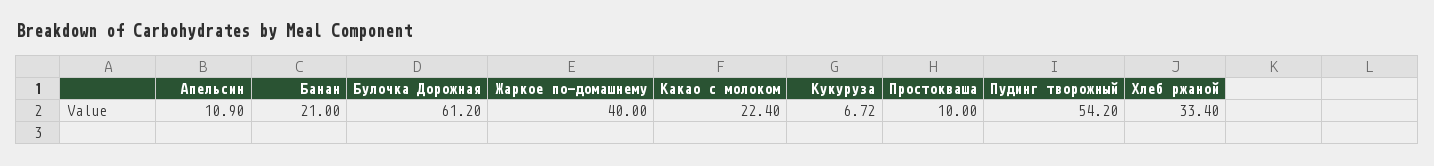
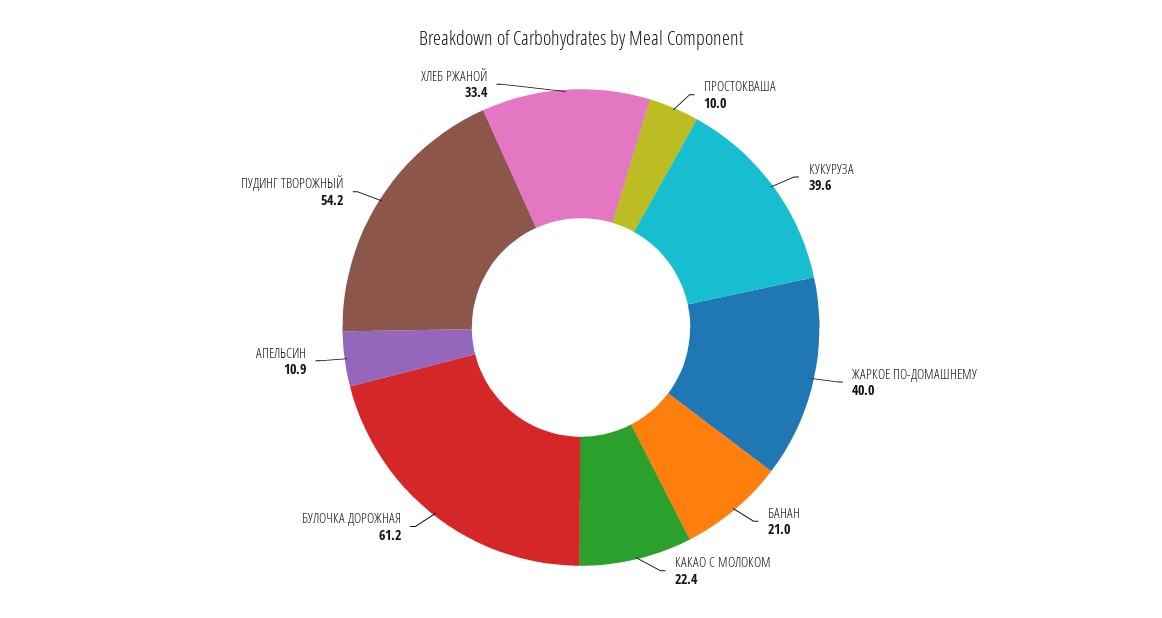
Кукуруза: 6.72 -> 39.6

